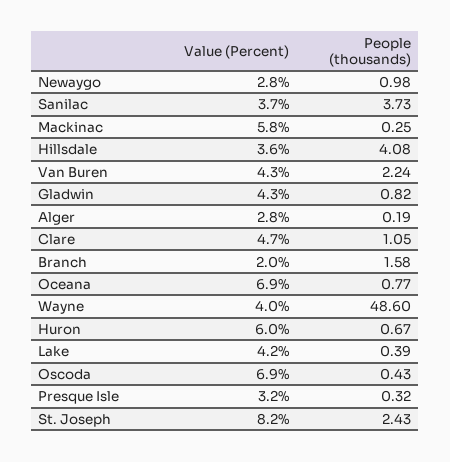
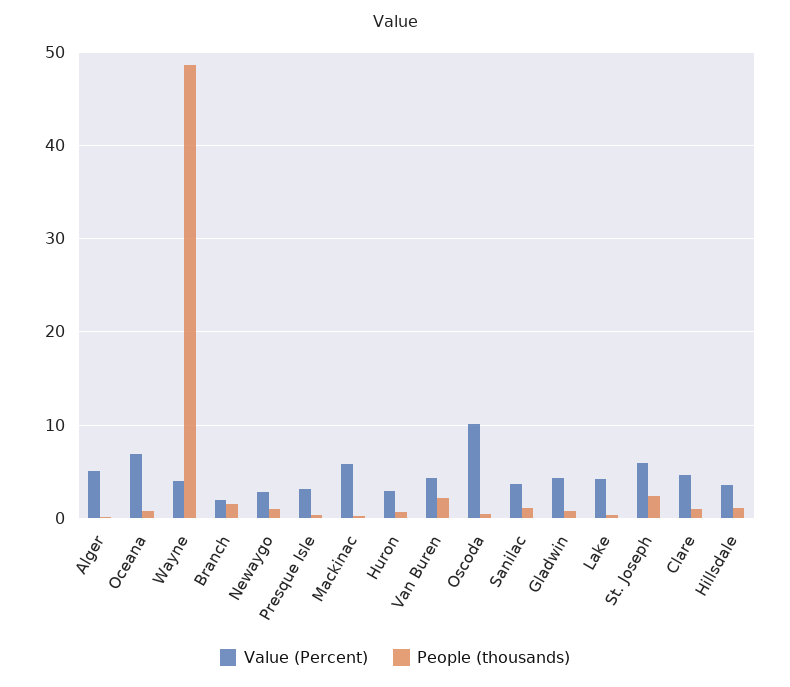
People (thousands), Sanilac: 3.73 -> 1
People (thousands), Hillsdale: 4.08 -> 1
Value (Percent), Alger: 2.8 -> 5
Value (Percent), Huron: 6 -> 3
Value (Percent), Oscoda: 6.9 -> 10
Value (Percent), St. Joseph: 8.2 -> 6

